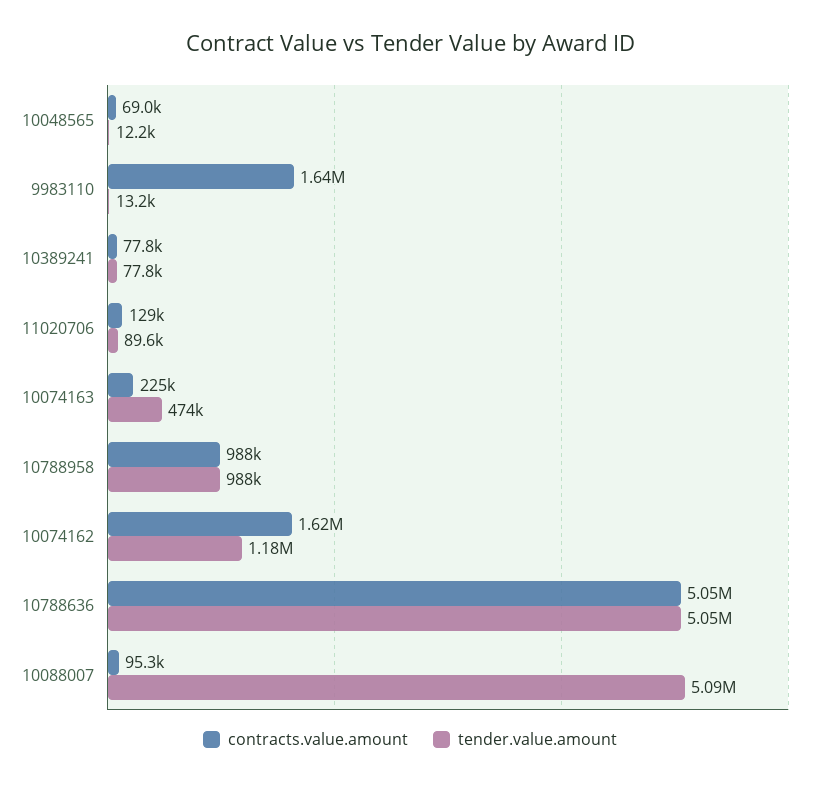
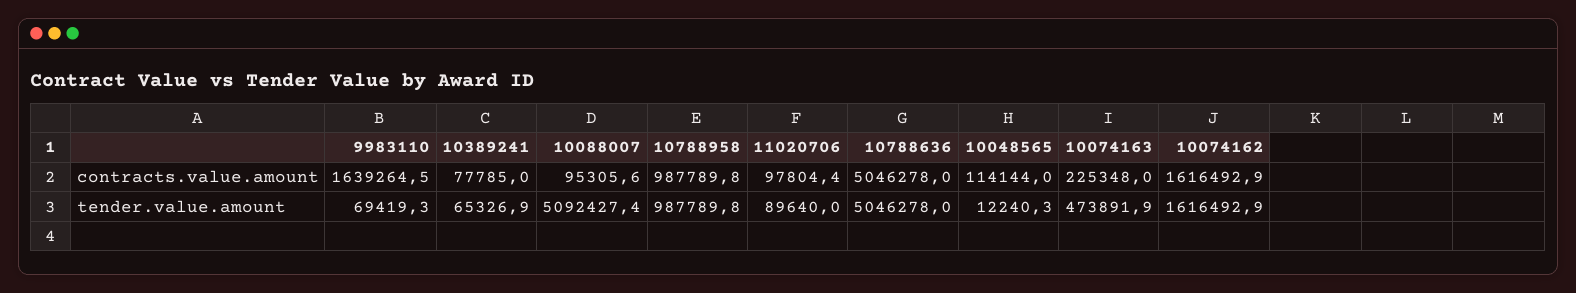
contracts.value.amount, 10048565: 69000 -> 114144
tender.value.amount, 9983110: 13200 -> 69419.3
tender.value.amount, 10389241: 77800 -> 65326.9
contracts.value.amount, 11020706: 129000 -> 97804.4
tender.value.amount, 10074162: 1180000 -> 1616492.9

